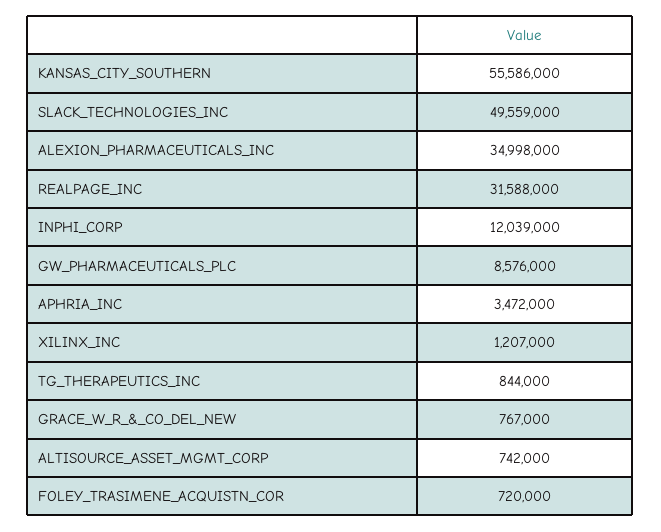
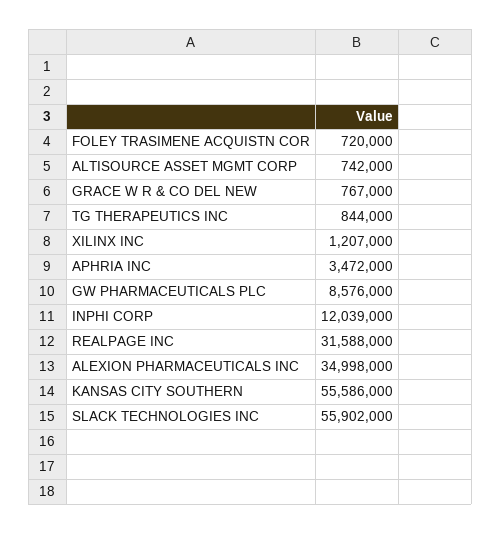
SLACK_TECHNOLOGIES_INC: 49559000 -> 55902000

